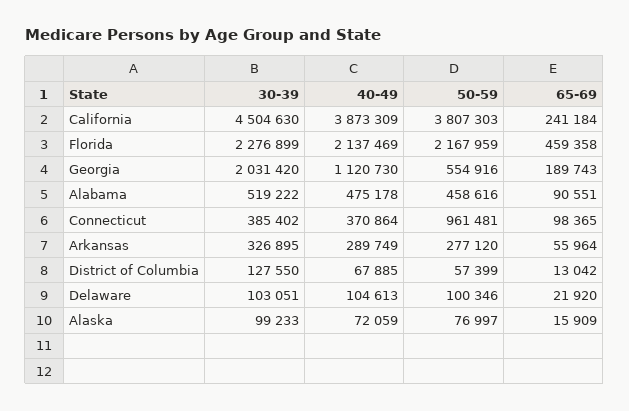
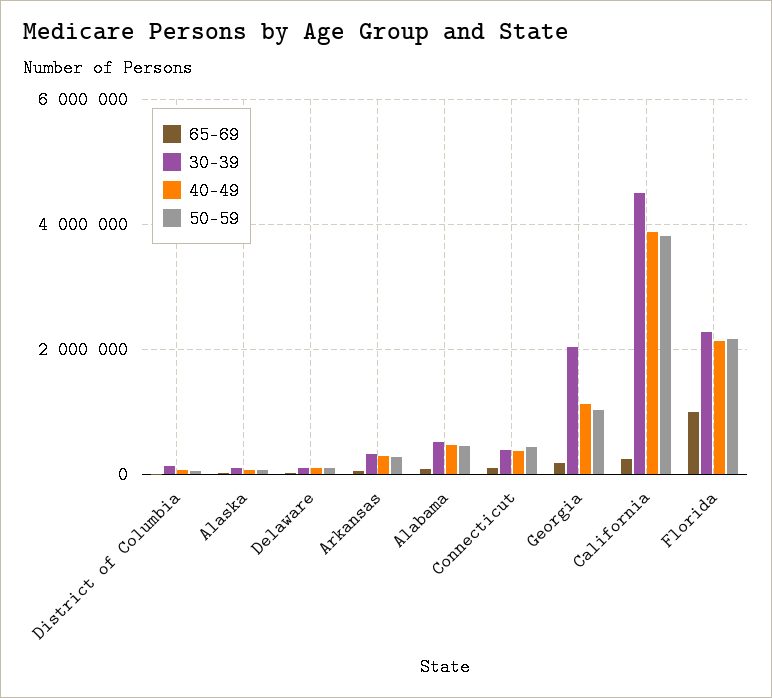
65-69, Florida: 459358 -> 1000000
50-59, Georgia: 554916 -> 1000000
50-59, Connecticut: 961481 -> 400000

